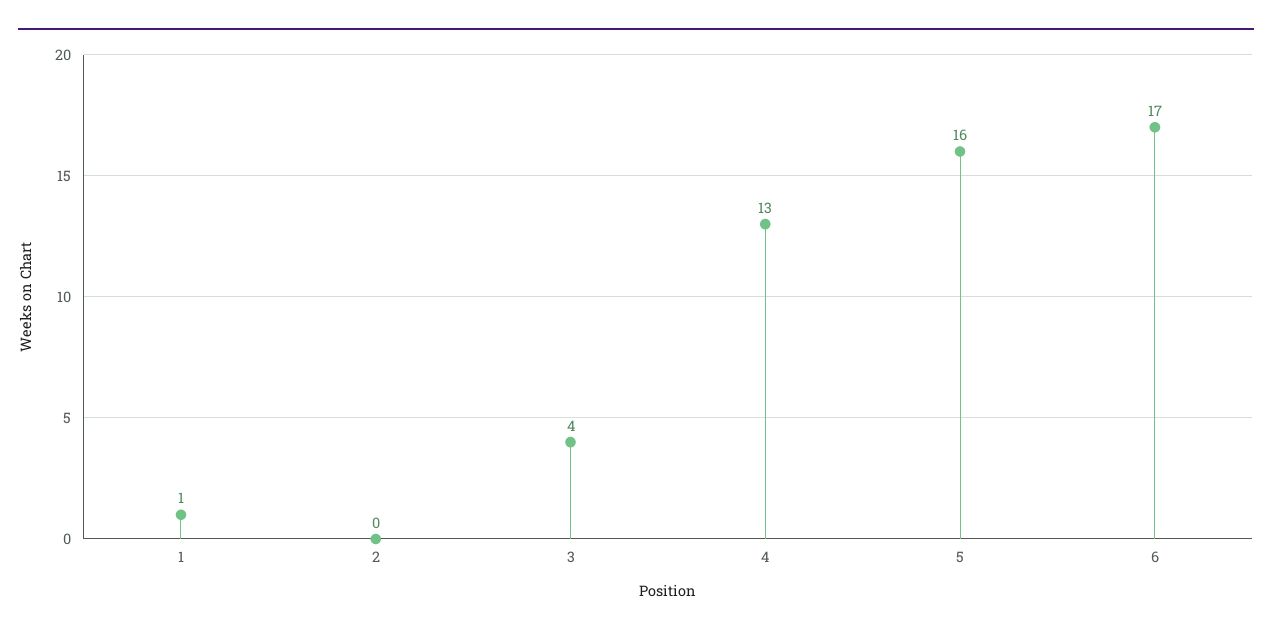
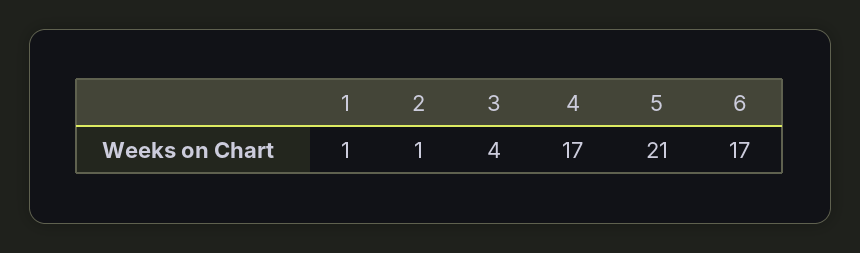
2: 0 -> 1
4: 13 -> 17
5: 16 -> 21

